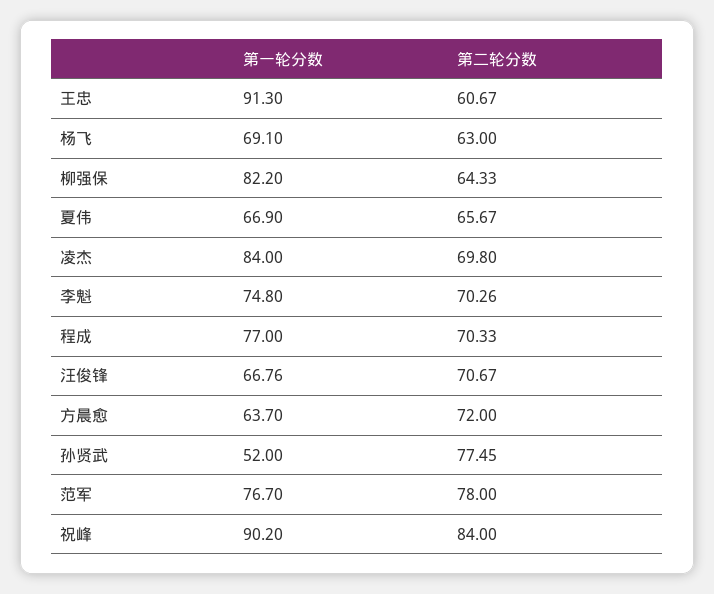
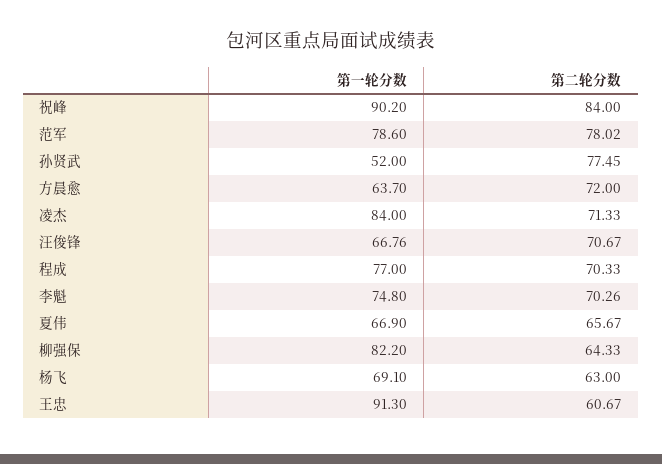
第二轮分数, 凌杰: 69.8 -> 71.33
第一轮分数, 范军: 76.7 -> 78.6
第二轮分数, 范军: 78 -> 78.02

